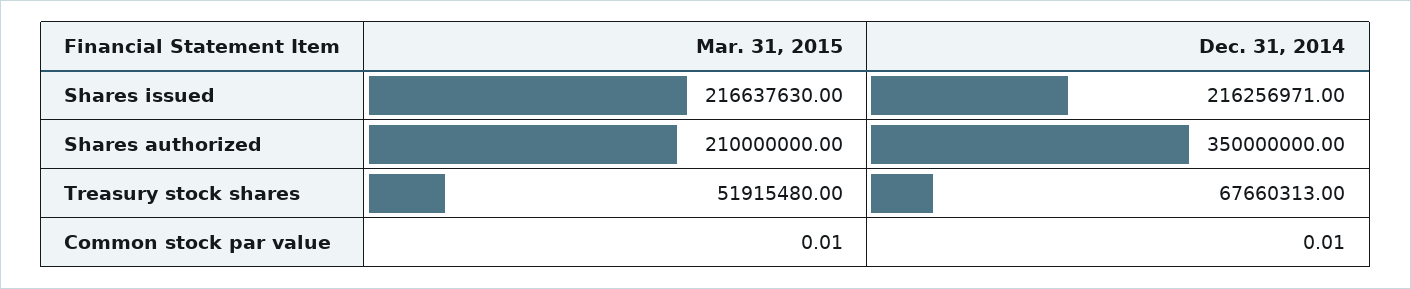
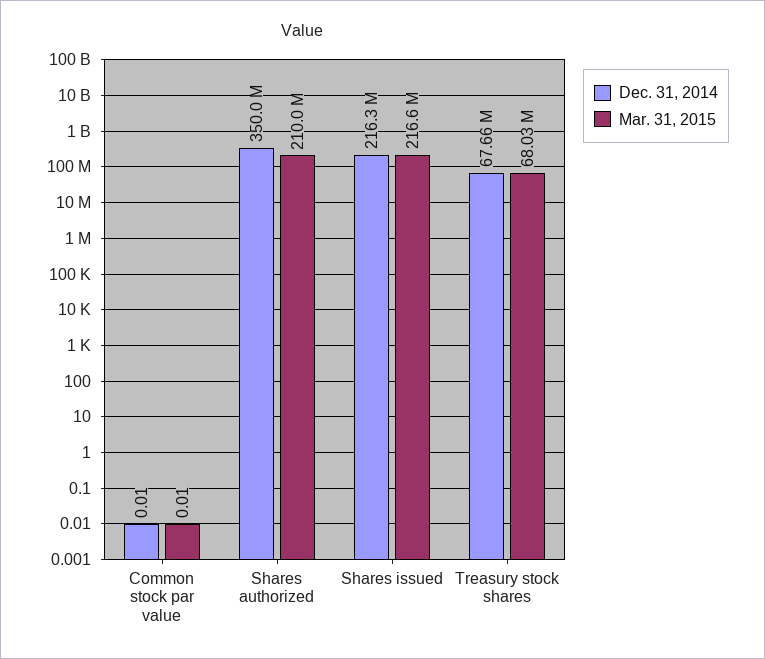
Mar. 31, 2015, Treasury stock shares: 51915480 -> 68030000

